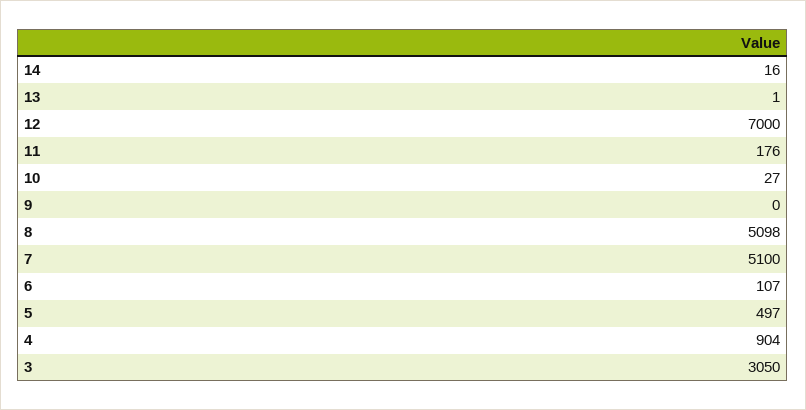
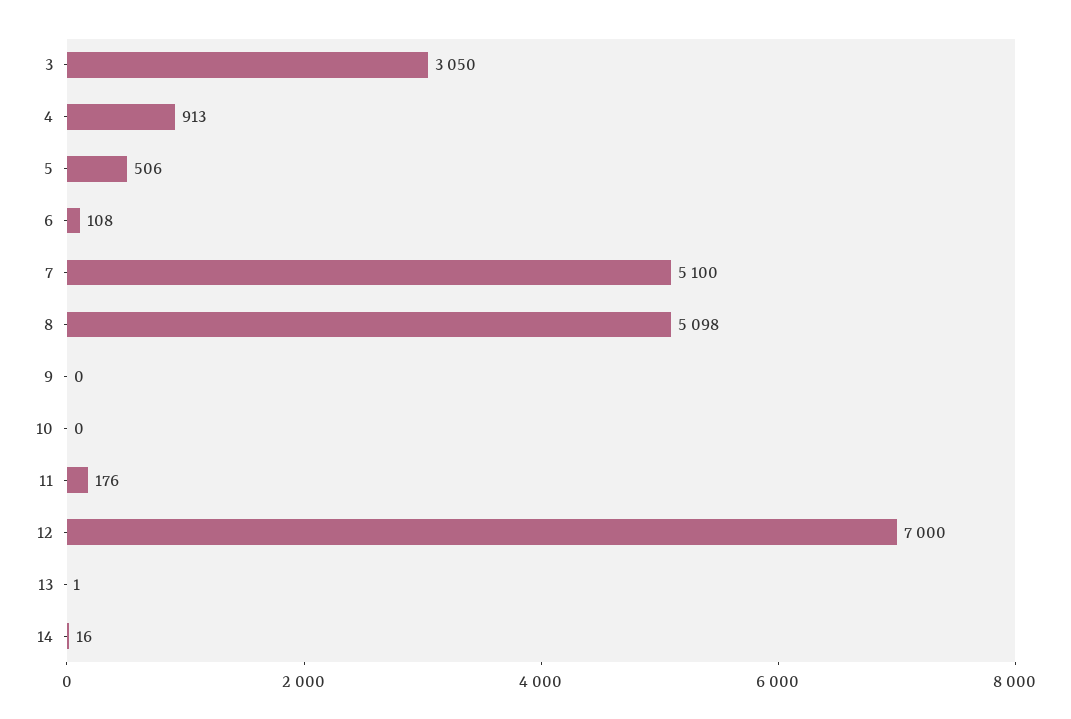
10: 27 -> 0
6: 107 -> 108
5: 497 -> 506
4: 904 -> 913

